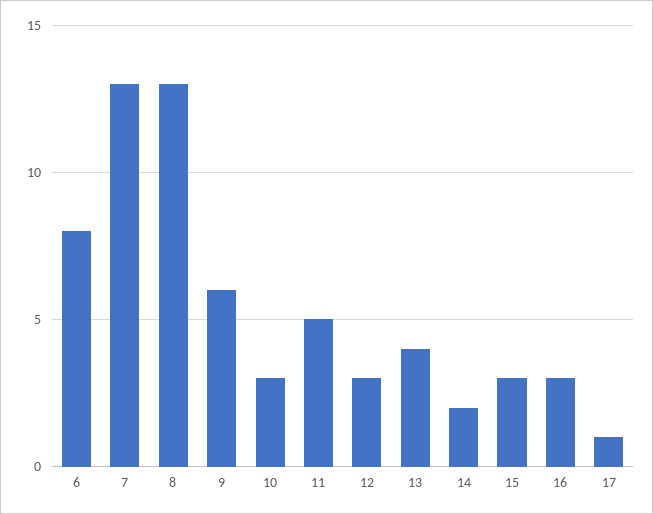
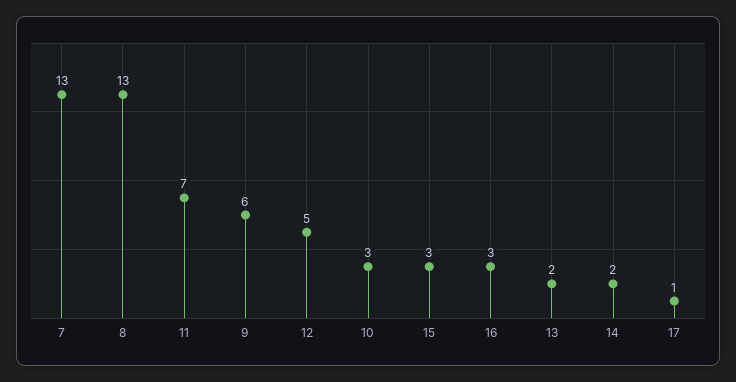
6: 8 -> none
11: 5 -> 7
12: 3 -> 5
13: 4 -> 2

